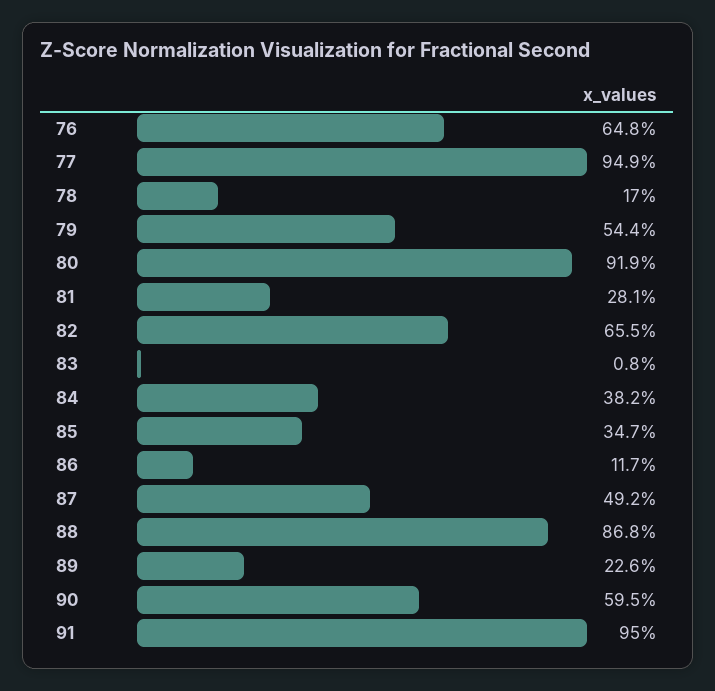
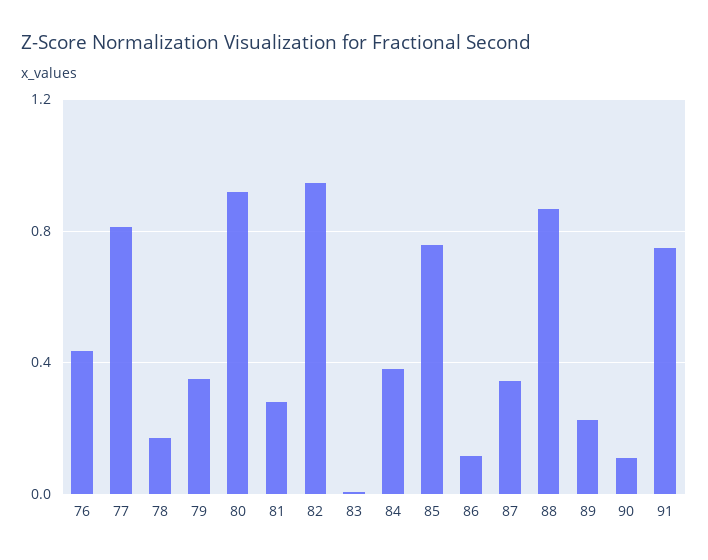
76: 0.648 -> 0.45
77: 0.949 -> 0.8
79: 0.544 -> 0.35
82: 0.655 -> 0.95
85: 0.347 -> 0.75
87: 0.492 -> 0.35
90: 0.595 -> 0.1
91: 0.95 -> 0.75

